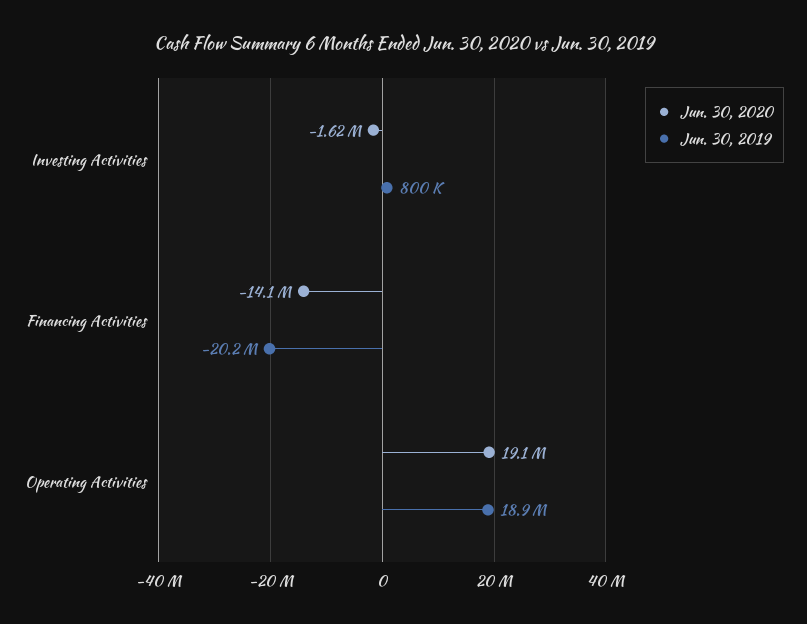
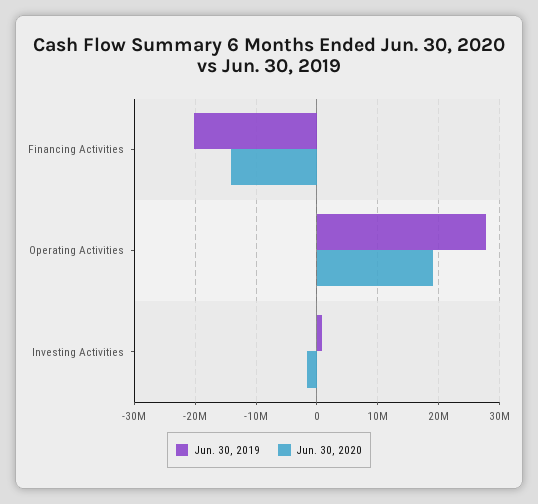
Jun. 30, 2019, Operating Activities: 18900000 -> 28000000

